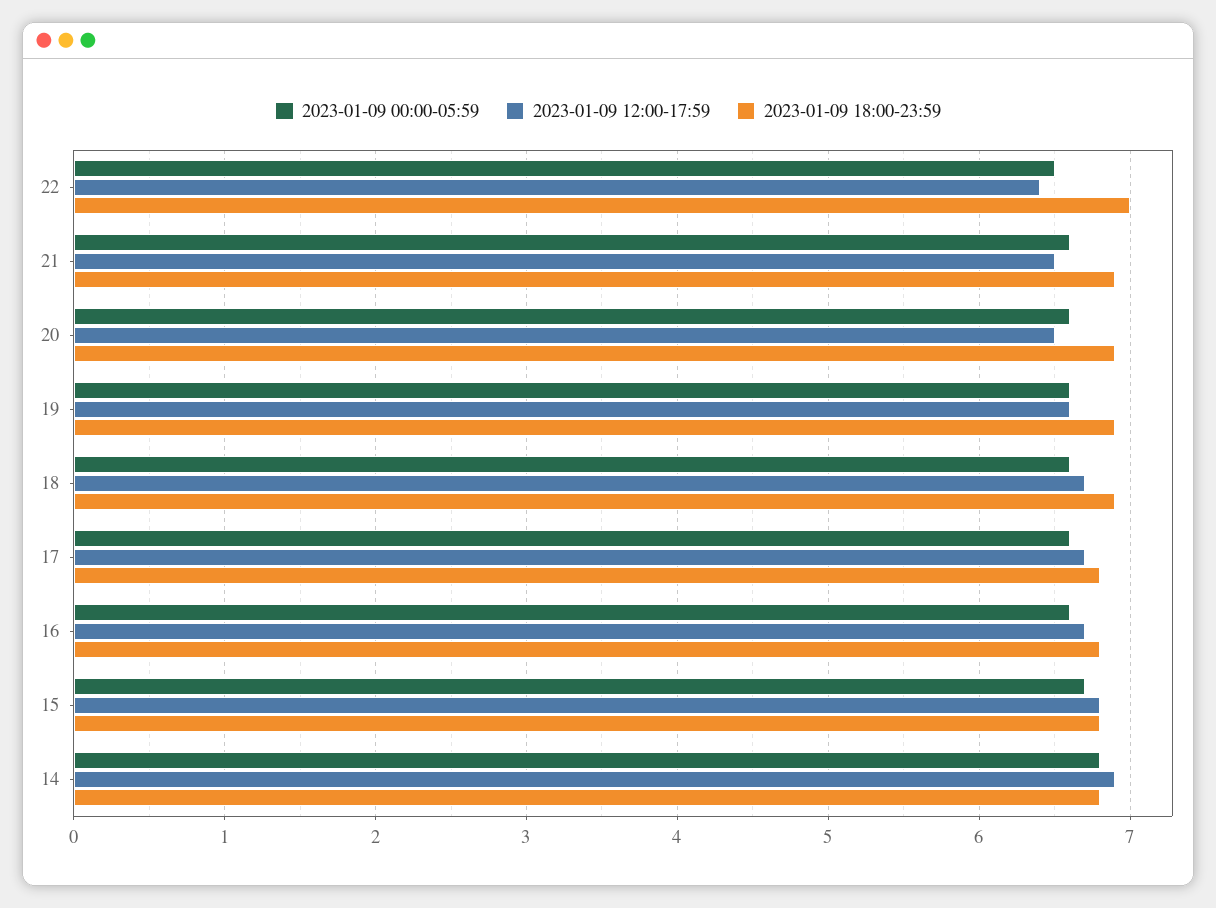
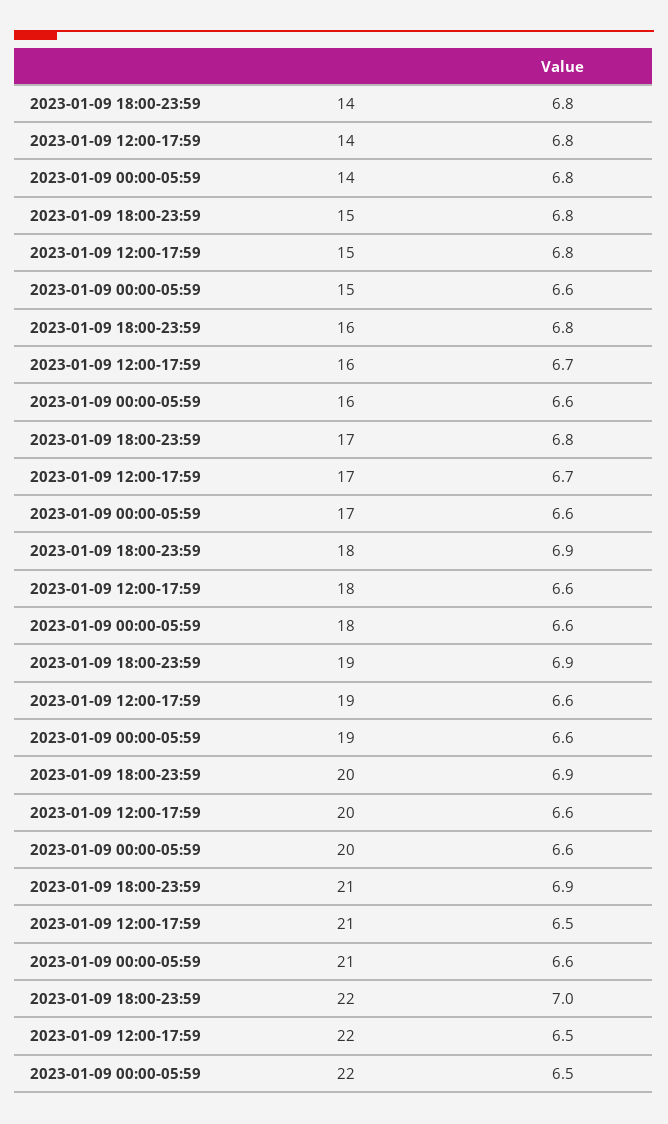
2023-01-09 12:00-17:59, 22: 6.4 -> 6.5
2023-01-09 12:00-17:59, 20: 6.5 -> 6.6
2023-01-09 12:00-17:59, 18: 6.7 -> 6.6
2023-01-09 00:00-05:59, 15: 6.7 -> 6.6
2023-01-09 12:00-17:59, 14: 6.9 -> 6.8

